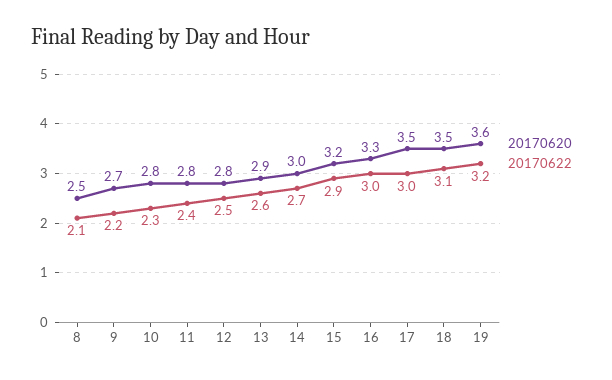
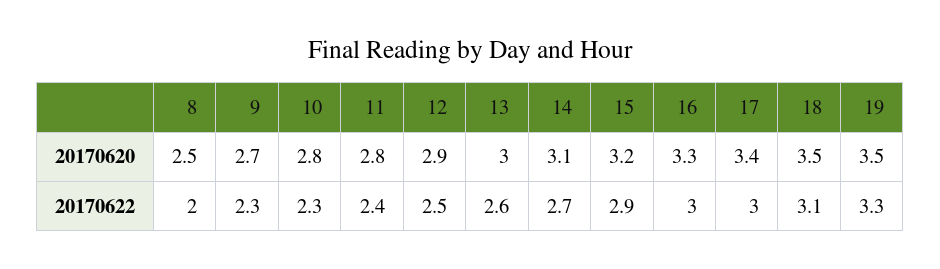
20170622, 8: 2.1 -> 2
20170622, 9: 2.2 -> 2.3
20170620, 12: 2.8 -> 2.9
20170620, 13: 2.9 -> 3
20170620, 14: 3 -> 3.1
20170620, 17: 3.5 -> 3.4
20170620, 19: 3.6 -> 3.5
20170622, 19: 3.2 -> 3.3

